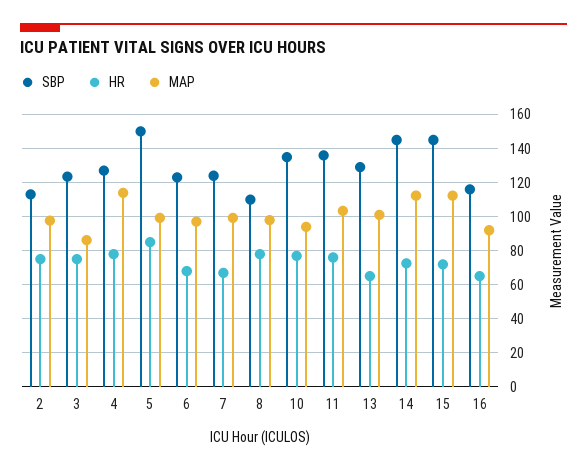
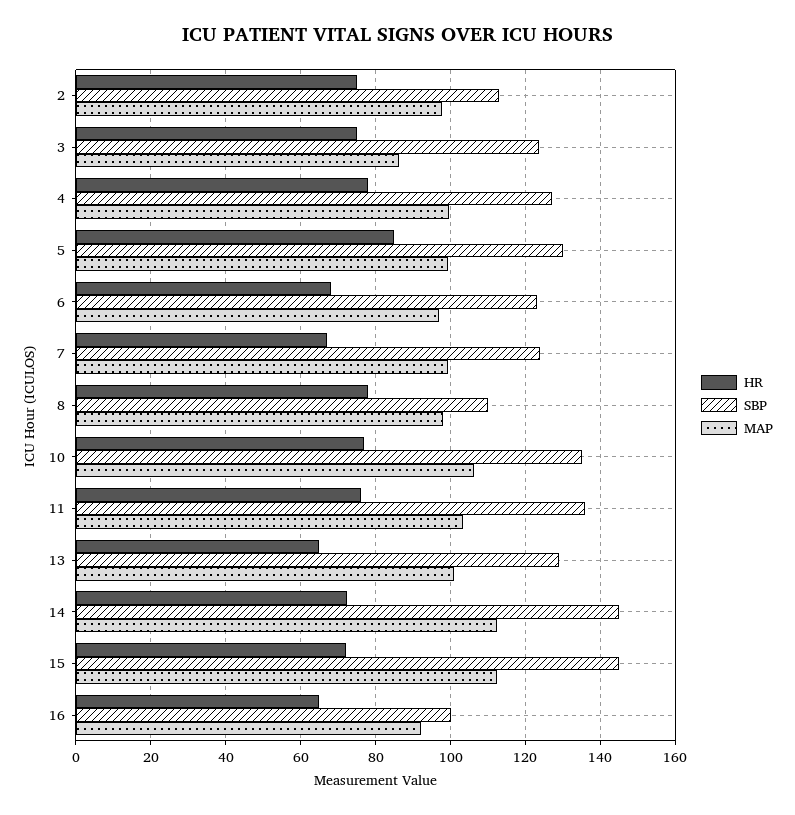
MAP, 4: 115 -> 100
SBP, 5: 150 -> 130
MAP, 10: 95 -> 106
SBP, 16: 115 -> 100

